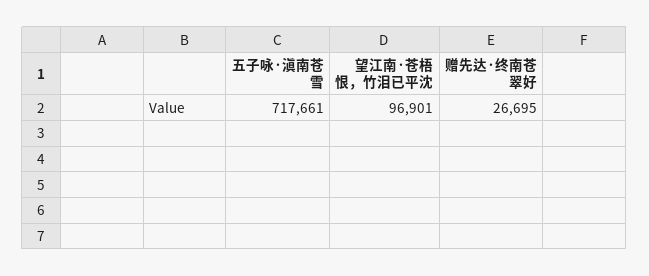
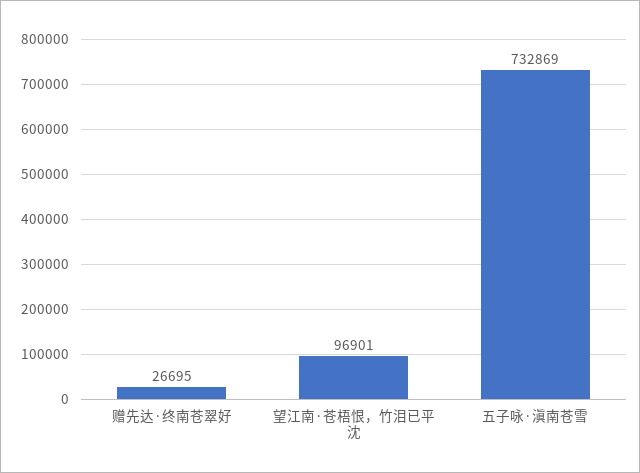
五子咏·滇南苍雪: 717661 -> 732869

